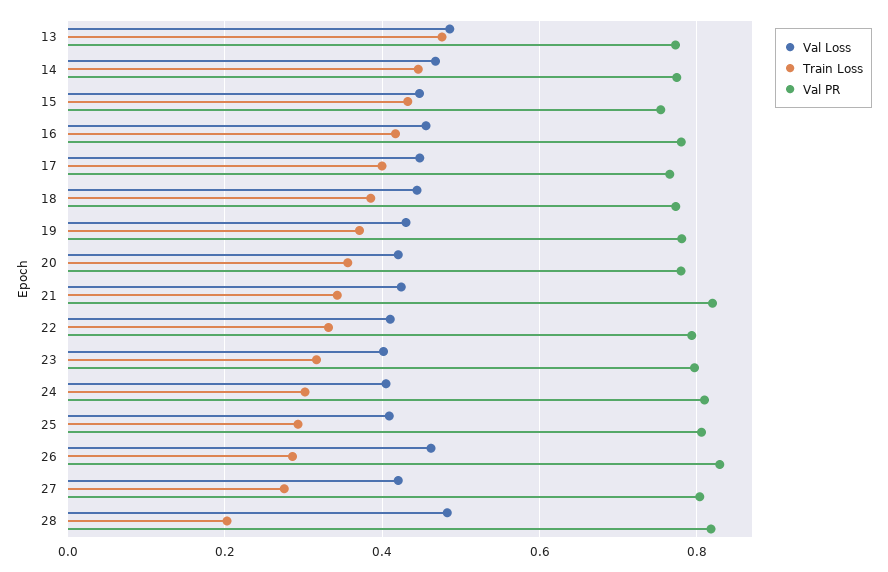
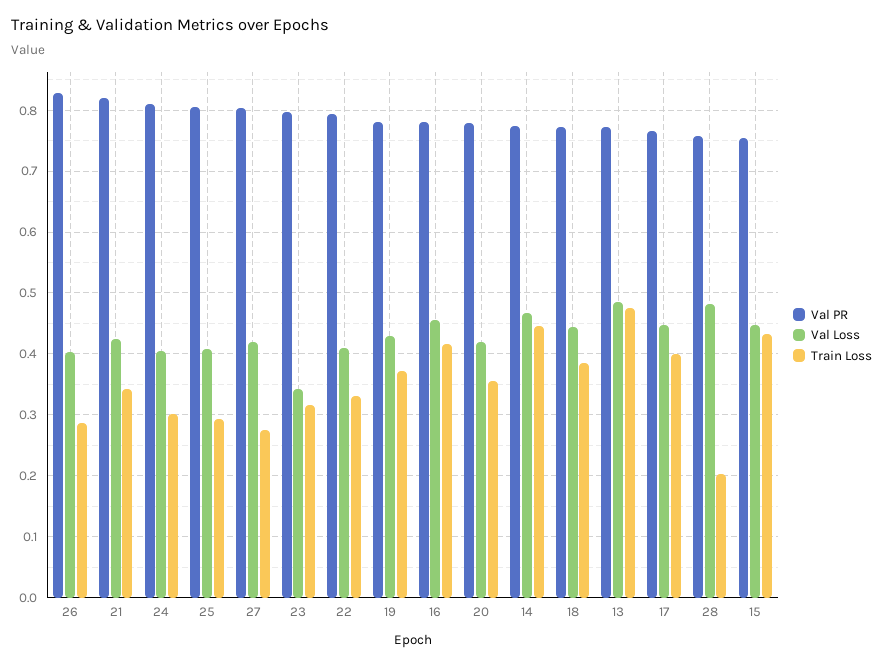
Val Loss, 23: 0.4 -> 0.34
Val Loss, 26: 0.46 -> 0.4
Val PR, 28: 0.82 -> 0.76

